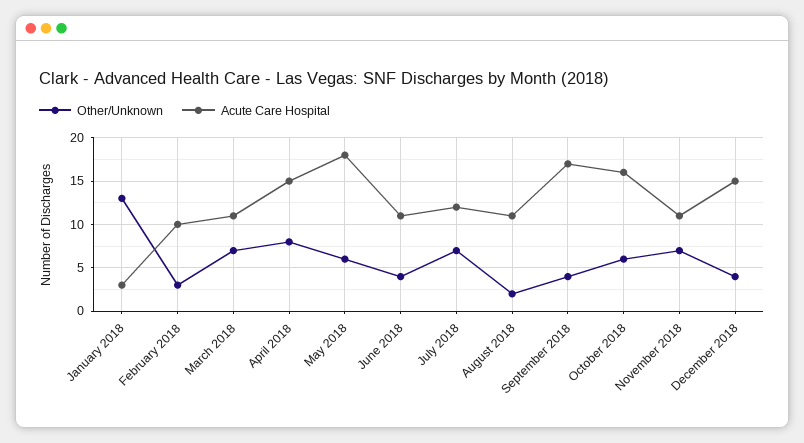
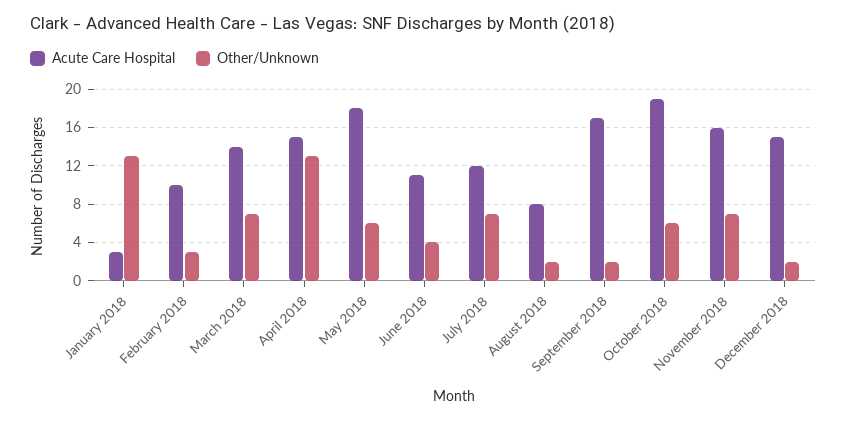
Acute Care Hospital, March 2018: 11 -> 14
Other/Unknown, April 2018: 8 -> 13
Acute Care Hospital, August 2018: 11 -> 8
Other/Unknown, September 2018: 4 -> 2
Acute Care Hospital, October 2018: 16 -> 19
Acute Care Hospital, November 2018: 11 -> 16
Other/Unknown, December 2018: 4 -> 2

